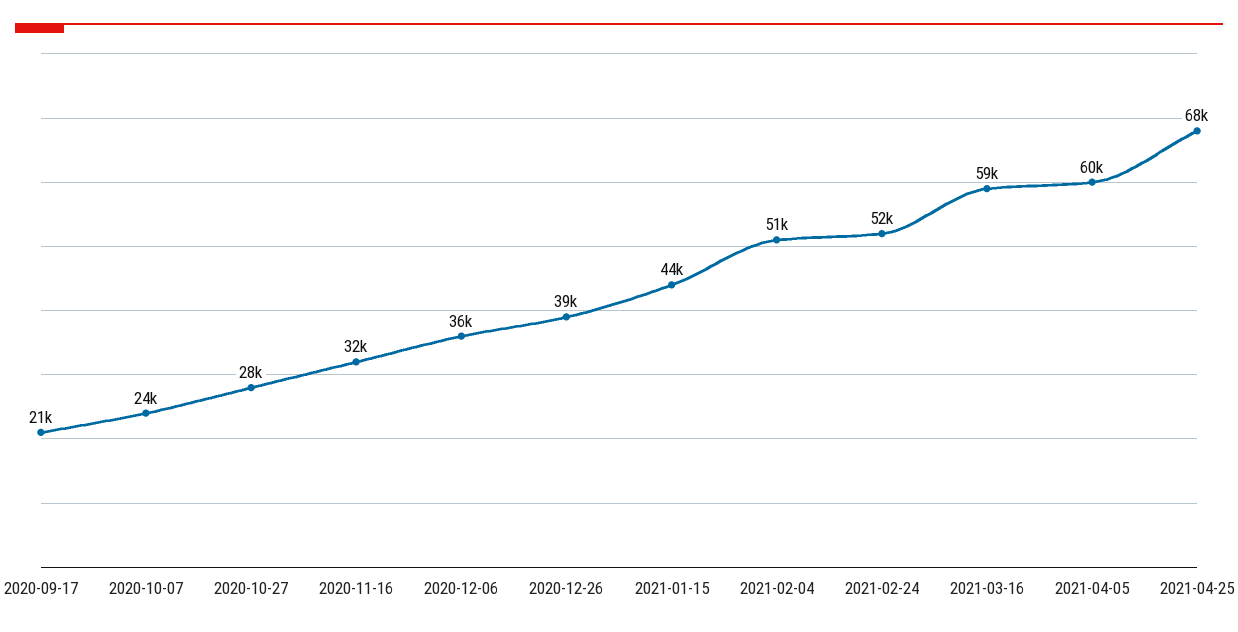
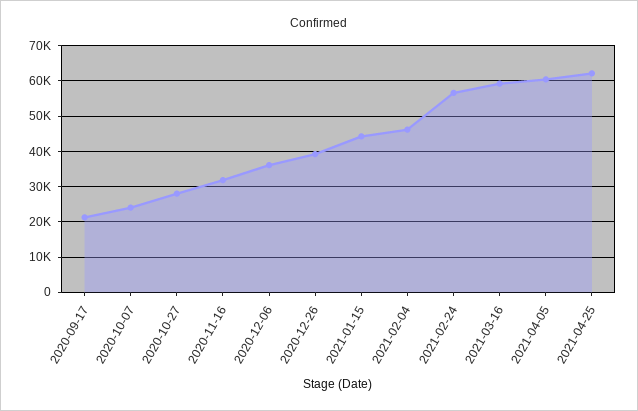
2021-02-04: 51000 -> 46000
2021-02-24: 52000 -> 56000
2021-04-25: 68000 -> 62000

